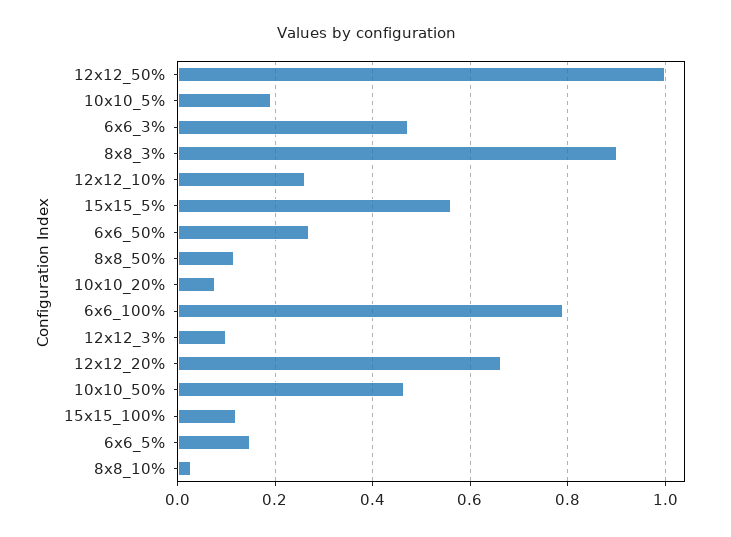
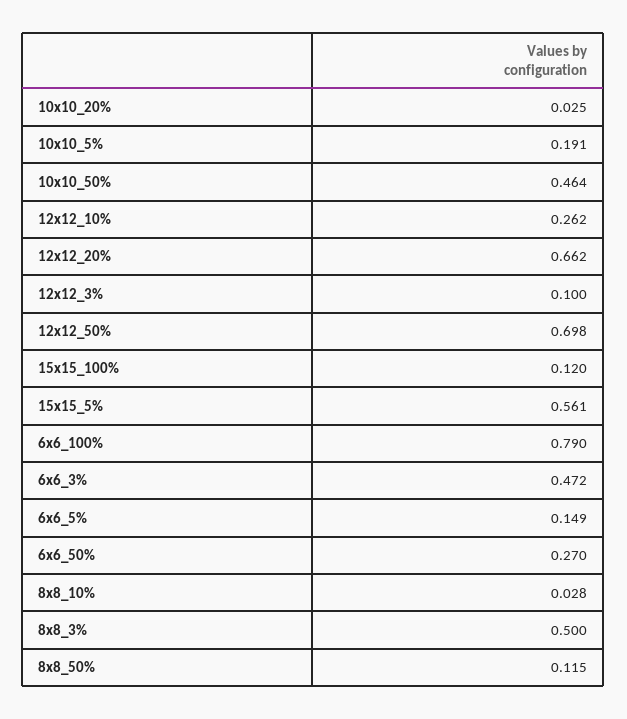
12x12_50%: 1 -> 0.698
8x8_3%: 0.9 -> 0.5
10x10_20%: 0.08 -> 0.025

